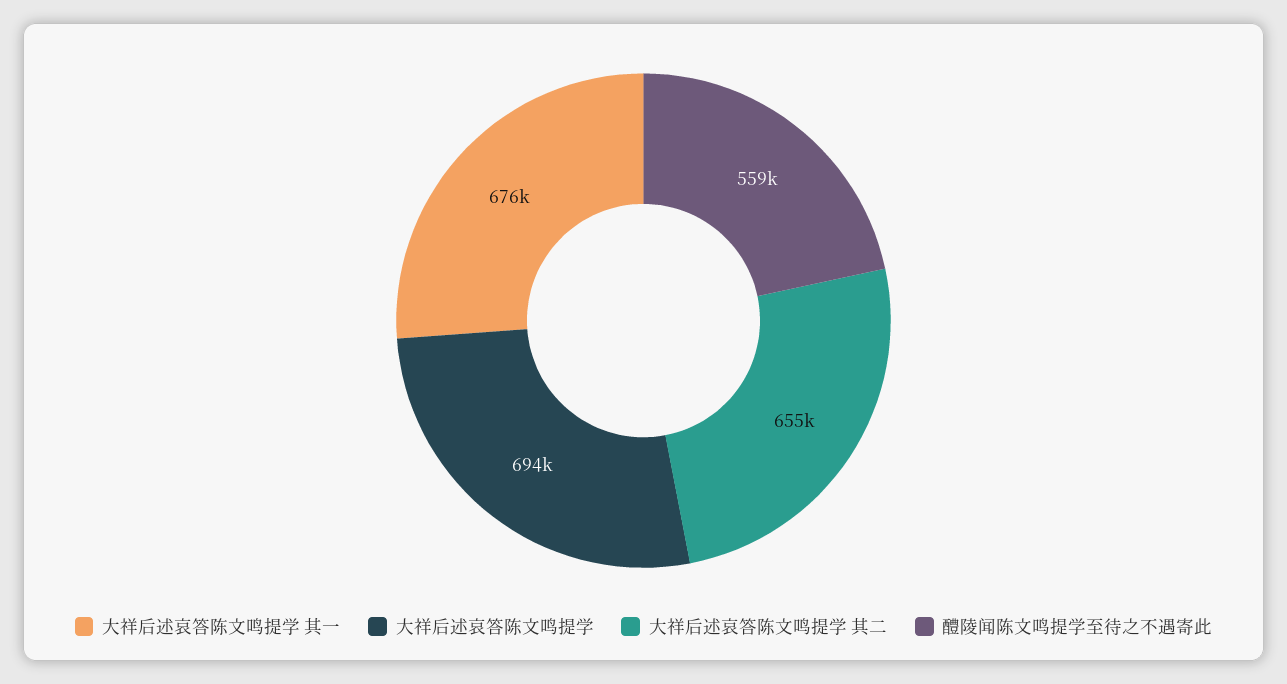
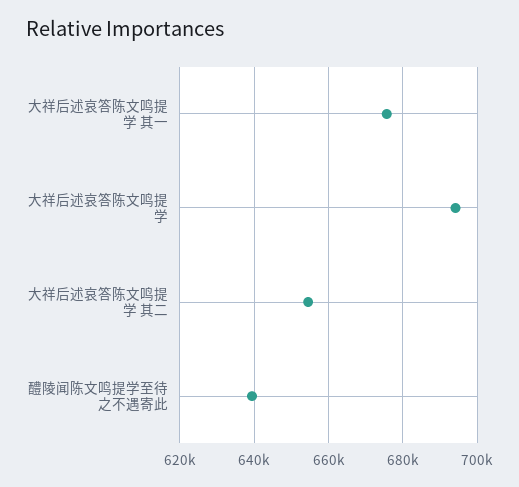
醴陵闻陈文鸣提学至待之不遇寄此: 559000 -> 640000

